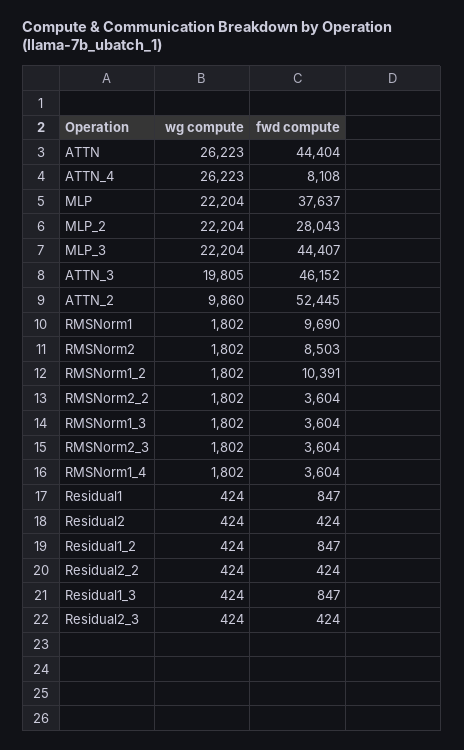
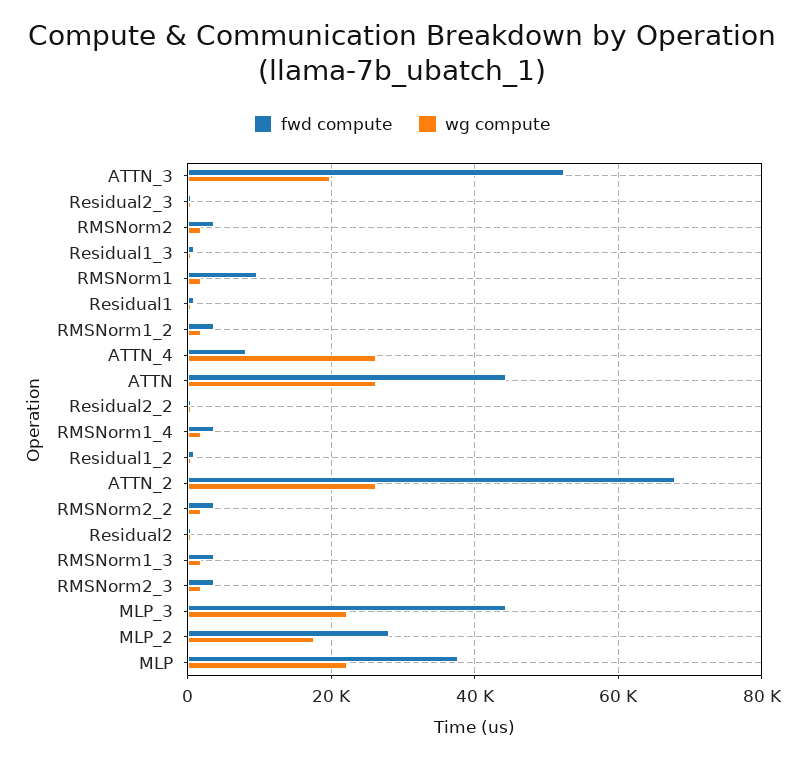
wg compute, MLP_2: 22204 -> 18000
fwd compute, ATTN_3: 46152 -> 52000
wg compute, ATTN_2: 9860 -> 26000
fwd compute, ATTN_2: 52445 -> 68000
fwd compute, RMSNorm2: 8503 -> 4000
fwd compute, RMSNorm1_2: 10391 -> 4000

